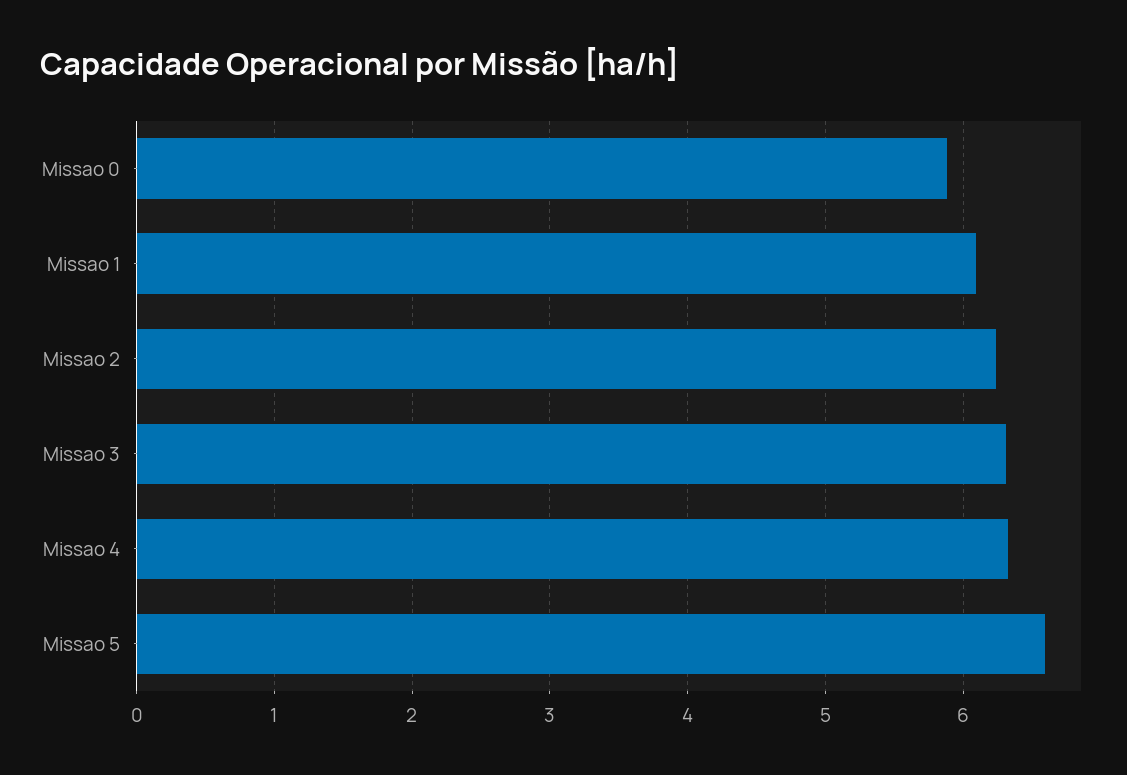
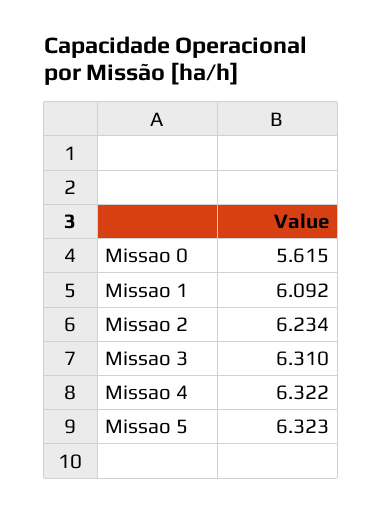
Missao 0: 5.9 -> 5.615
Missao 5: 6.6 -> 6.323

